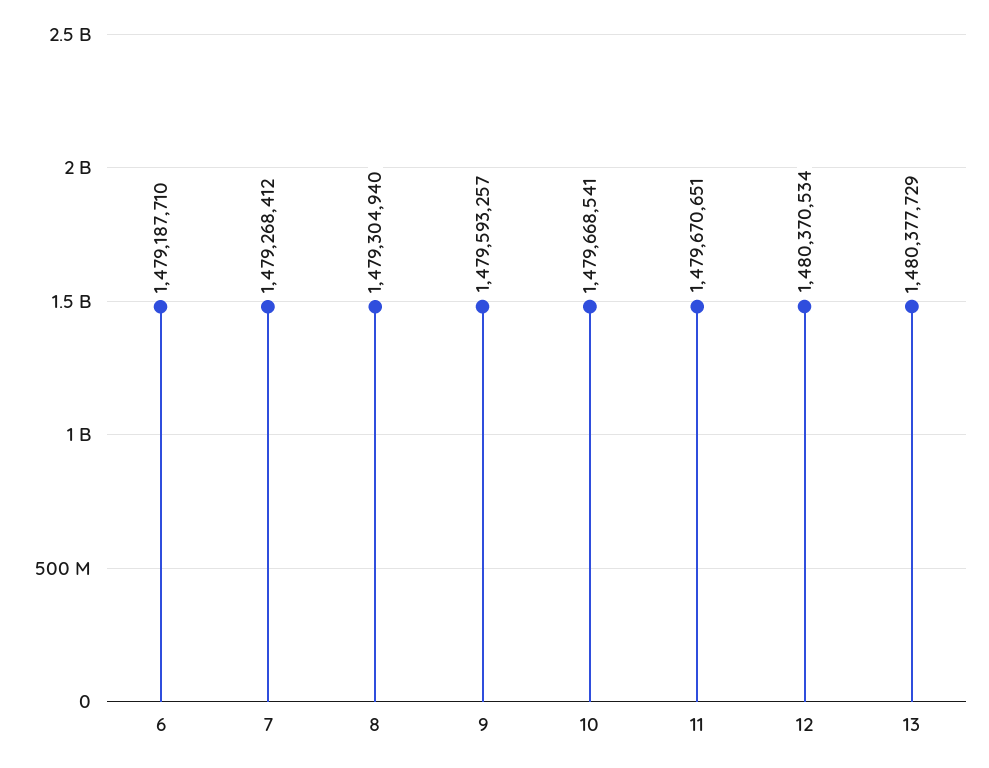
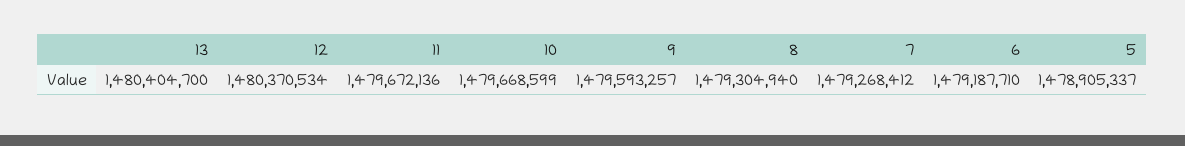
10: 1479668541 -> 1479668599
11: 1479670651 -> 1479672136
13: 1480377729 -> 1480404700
5: none -> 1478905337

